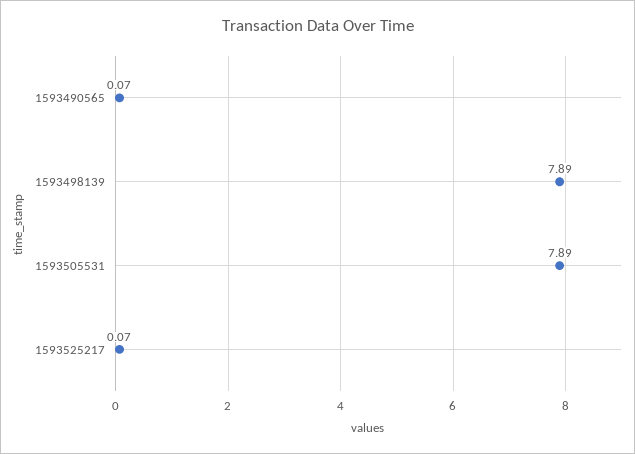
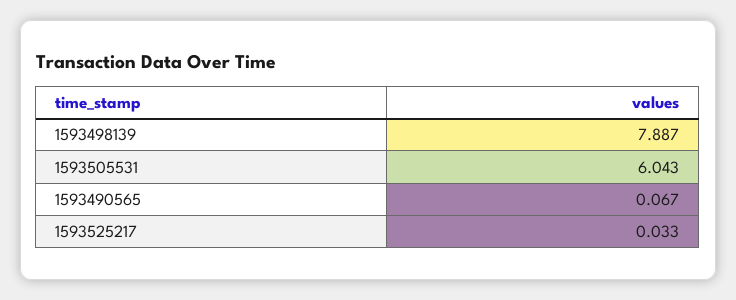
1593505531: 7.89 -> 6.043
1593525217: 0.07 -> 0.033

